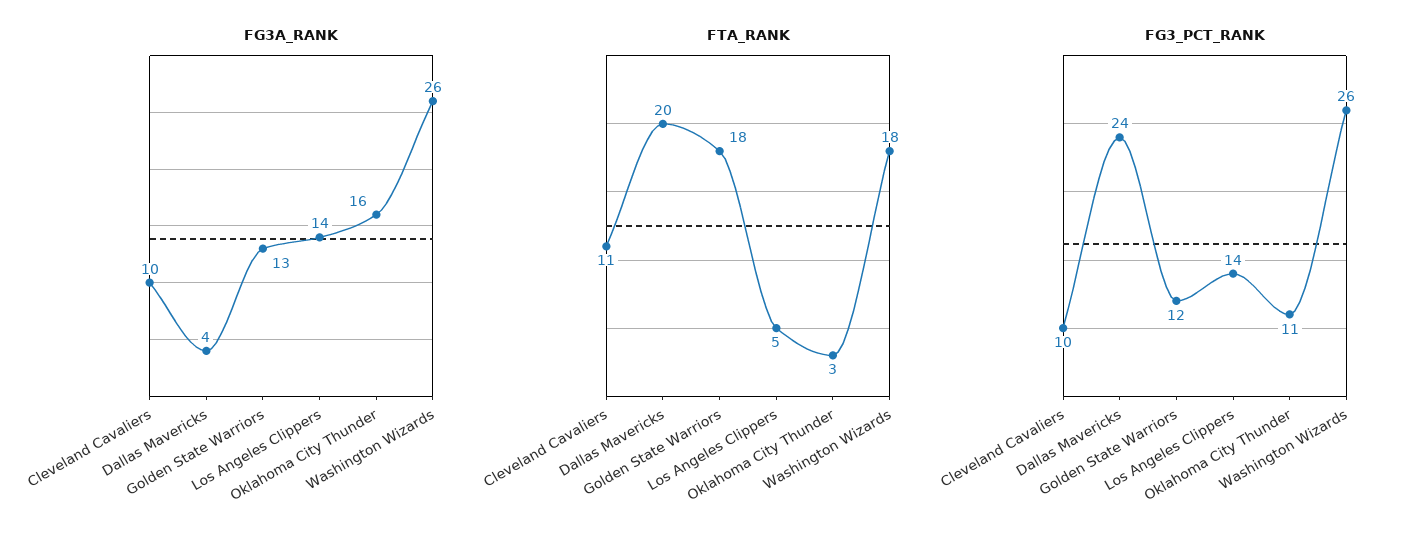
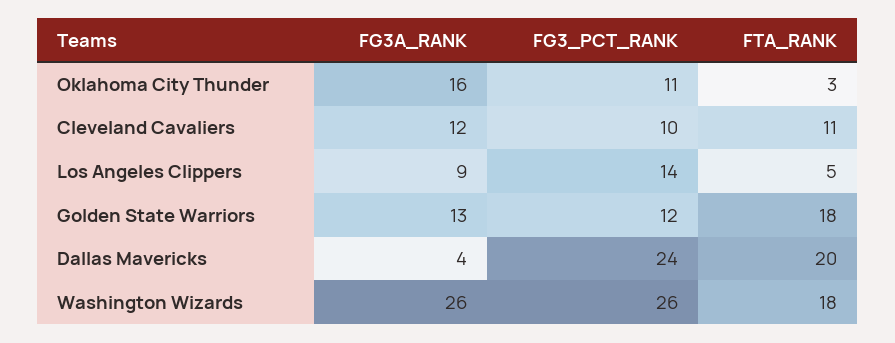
FG3A_RANK, Cleveland Cavaliers: 10 -> 12
FG3A_RANK, Los Angeles Clippers: 14 -> 9

